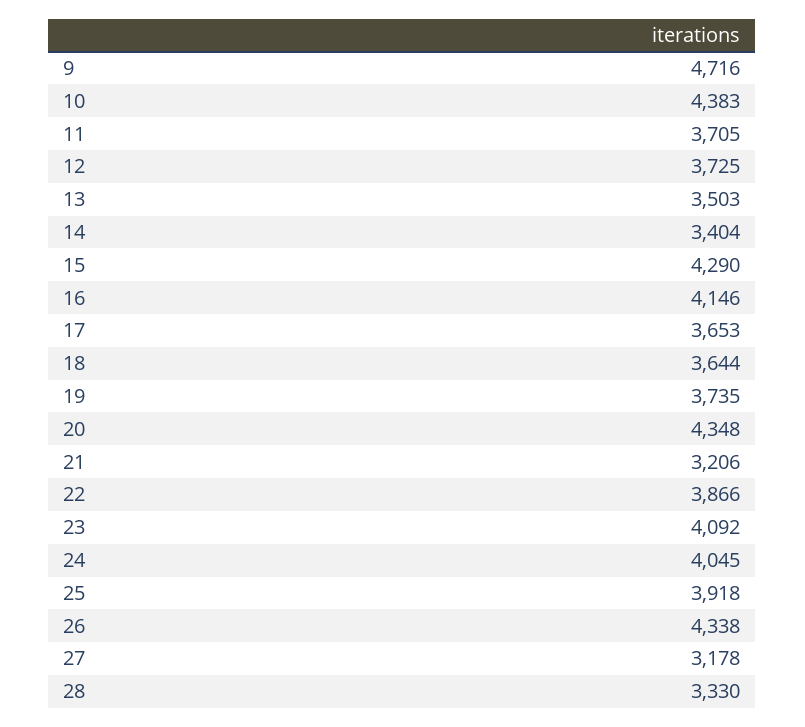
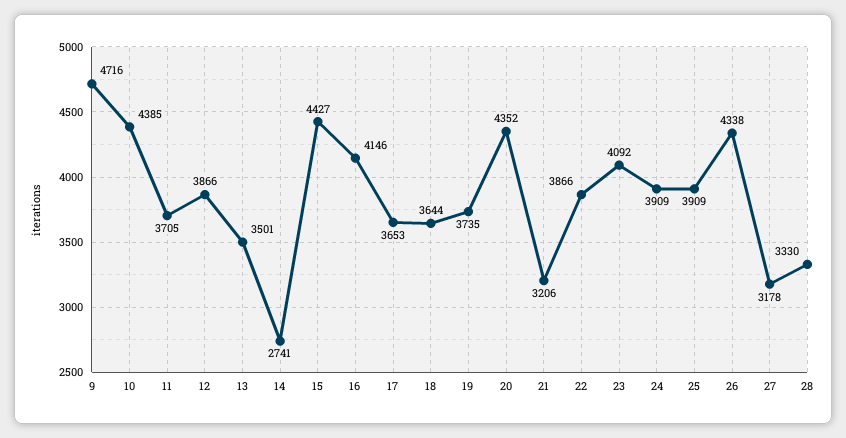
10: 4383 -> 4385
12: 3725 -> 3866
13: 3503 -> 3501
14: 3404 -> 2741
15: 4290 -> 4427
20: 4348 -> 4352
24: 4045 -> 3909
25: 3918 -> 3909

